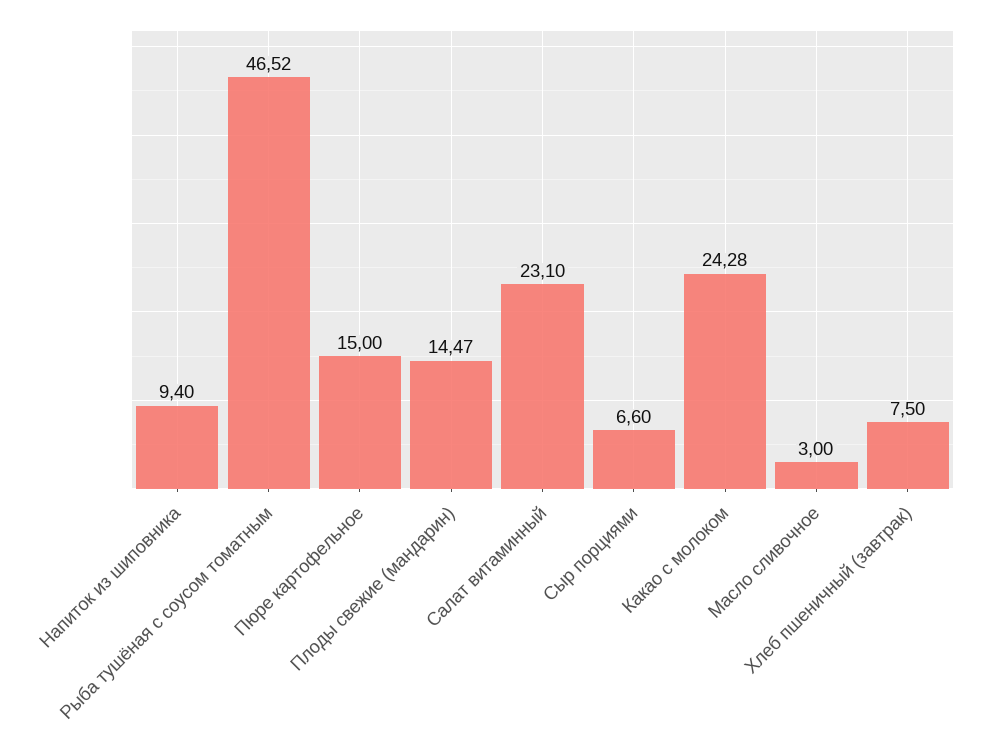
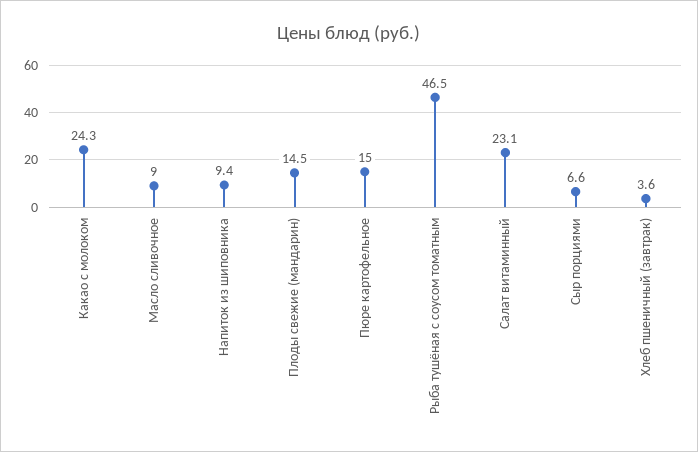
Масло сливочное: 3 -> 9
Хлеб пшеничный (завтрак): 7.5 -> 3.6

